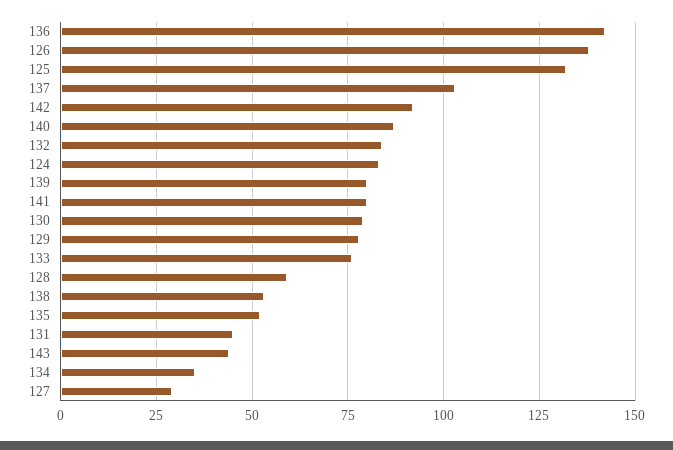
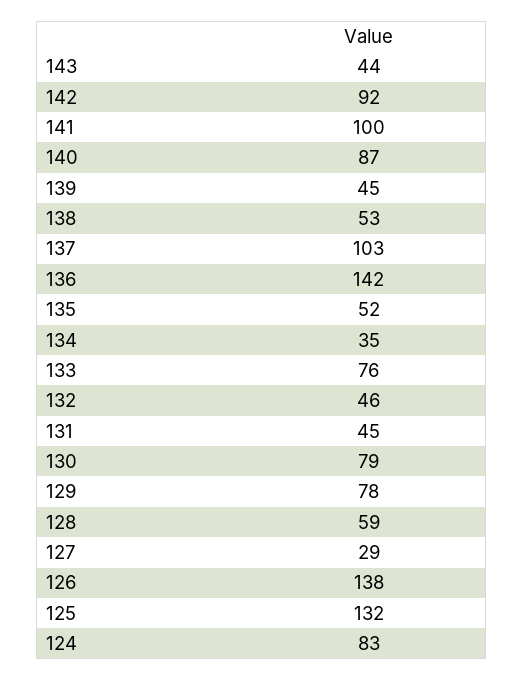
132: 85 -> 46
139: 80 -> 45
141: 80 -> 100

